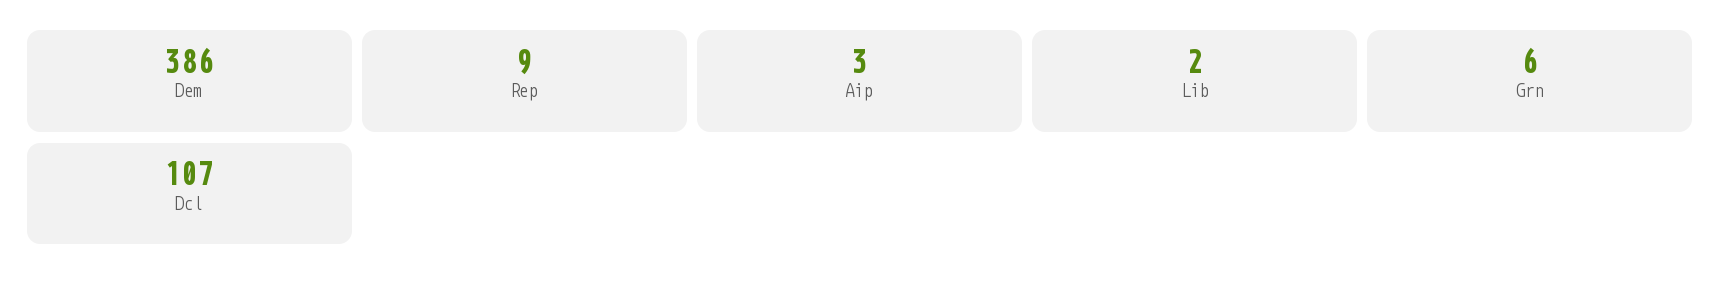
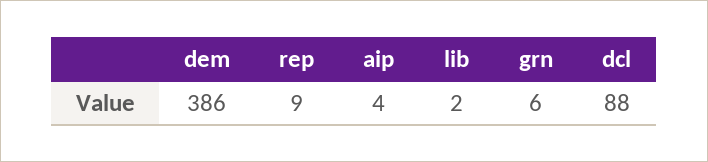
Aip: 3 -> 4
Dcl: 107 -> 88

